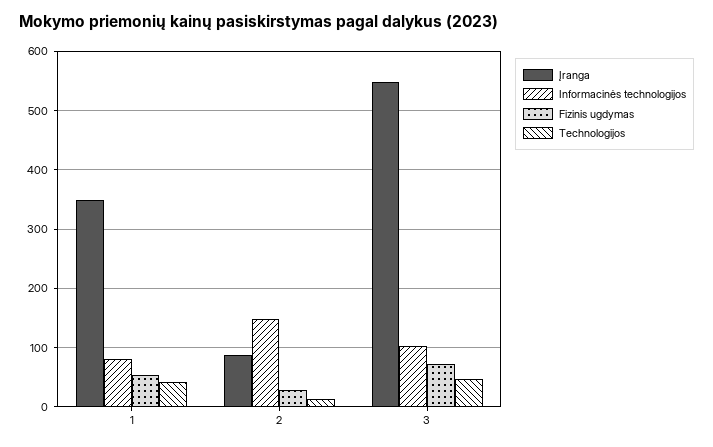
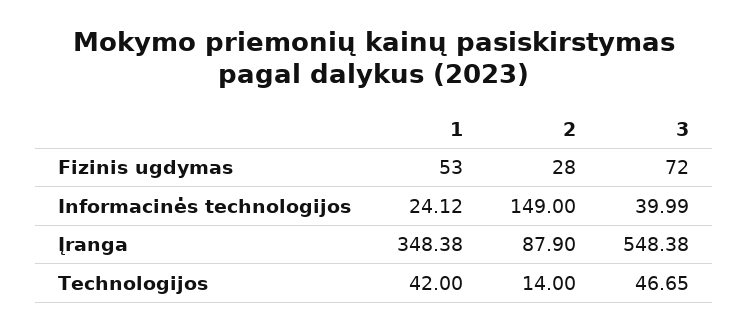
Informacinės technologijos, 1: 80 -> 24.12
Informacinės technologijos, 3: 100 -> 39.99

